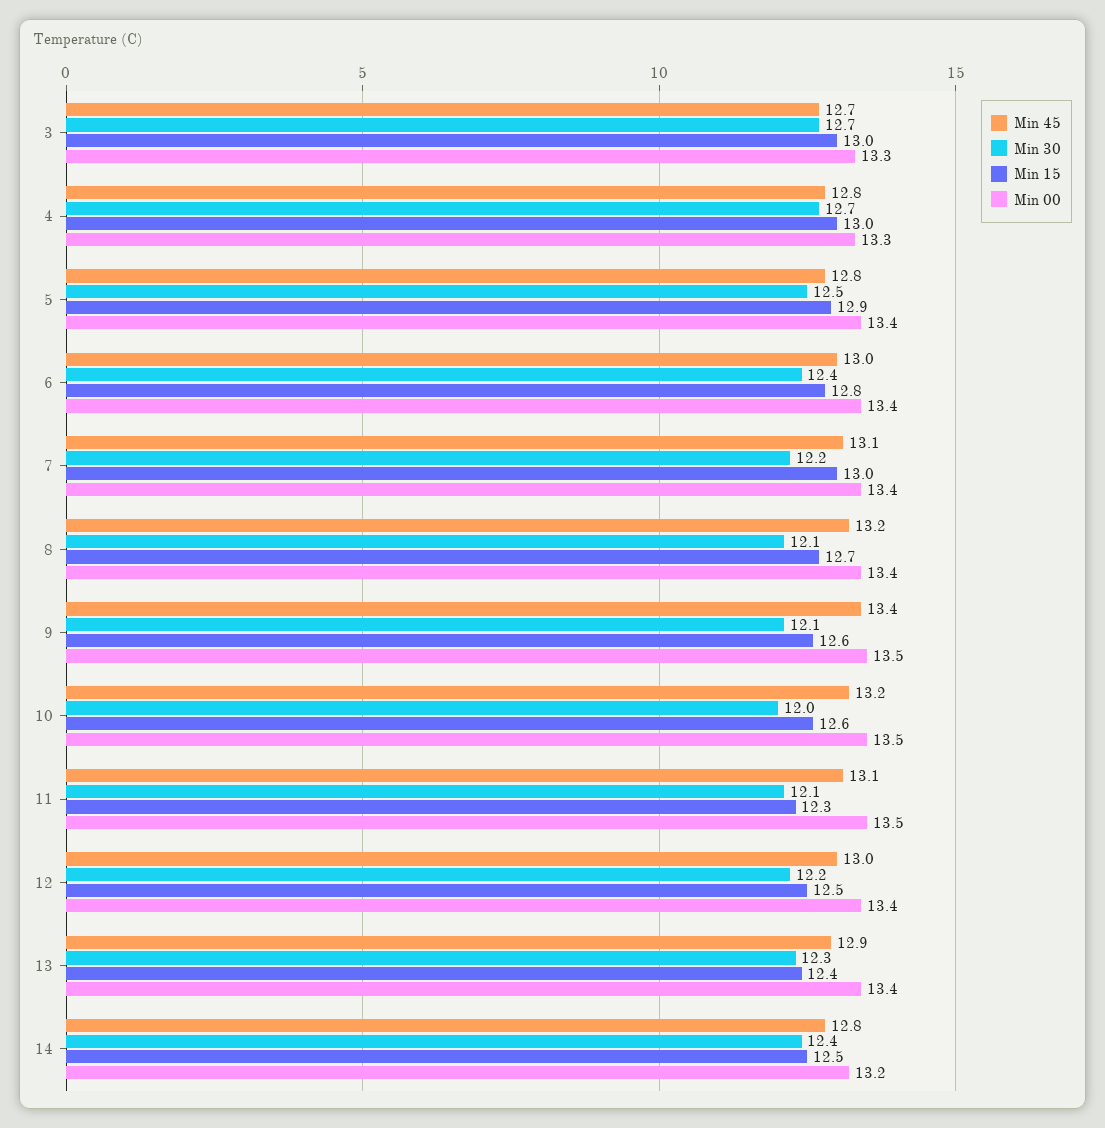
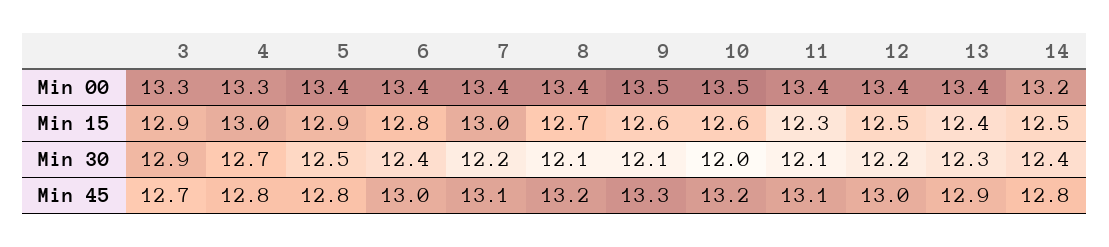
Min 30, 3: 12.7 -> 12.9
Min 15, 3: 13 -> 12.9
Min 45, 9: 13.4 -> 13.3
Min 00, 11: 13.5 -> 13.4

